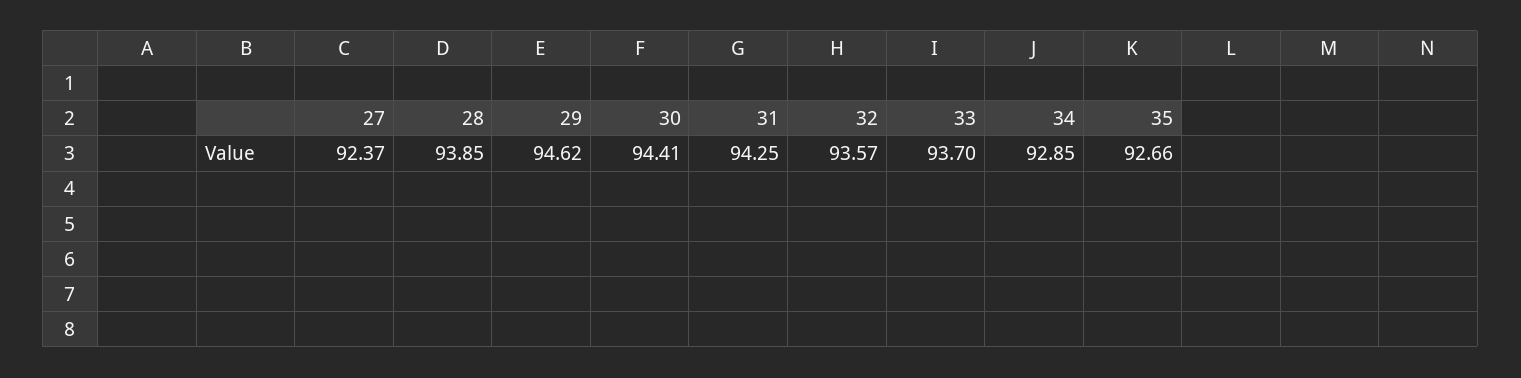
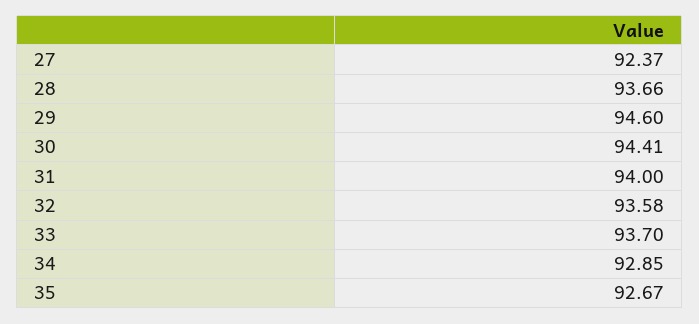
28: 93.85 -> 93.66
29: 94.62 -> 94.6
31: 94.25 -> 94
32: 93.57 -> 93.58
35: 92.66 -> 92.67

